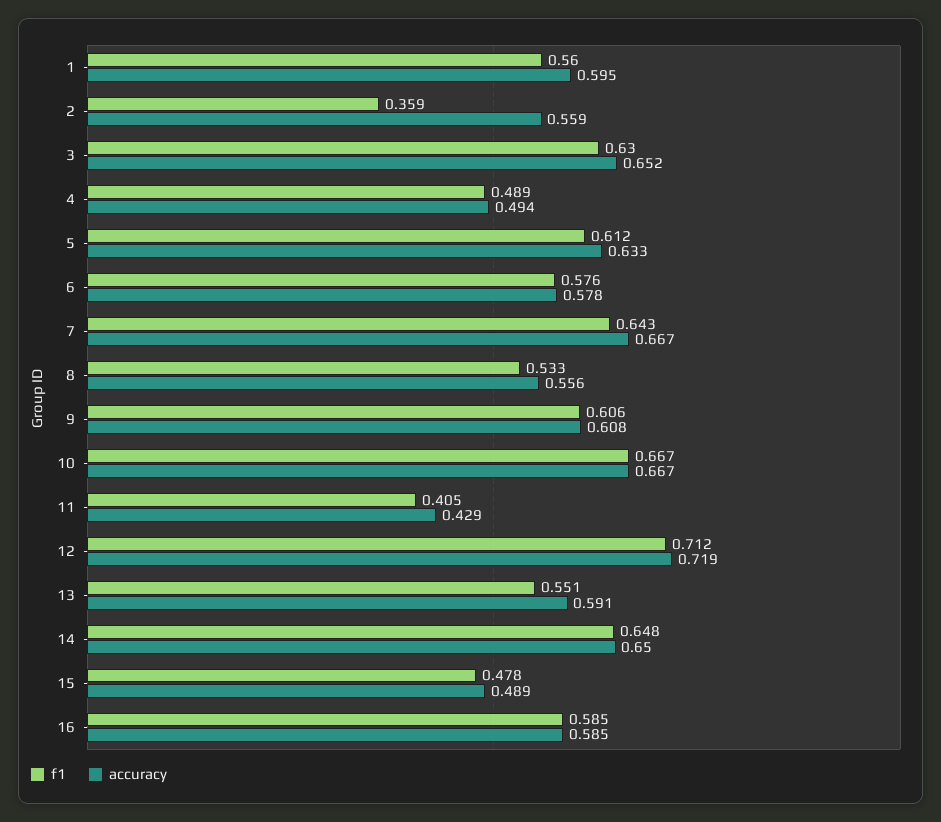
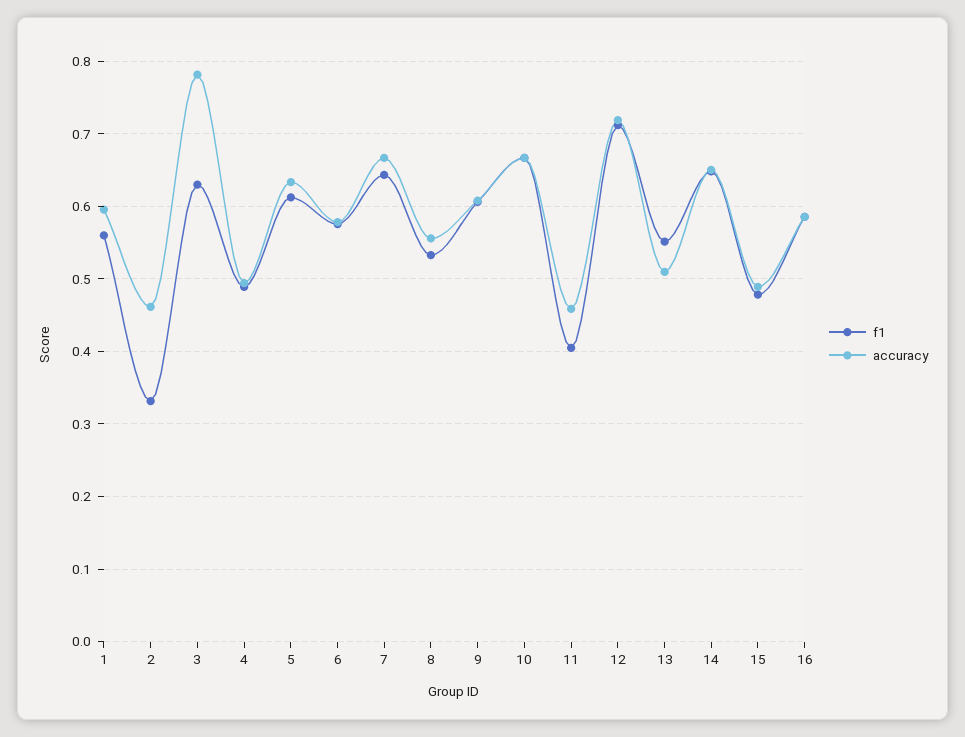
f1, 2: 0.359 -> 0.33
accuracy, 2: 0.559 -> 0.46
accuracy, 3: 0.652 -> 0.78
accuracy, 11: 0.429 -> 0.46
accuracy, 13: 0.591 -> 0.51

